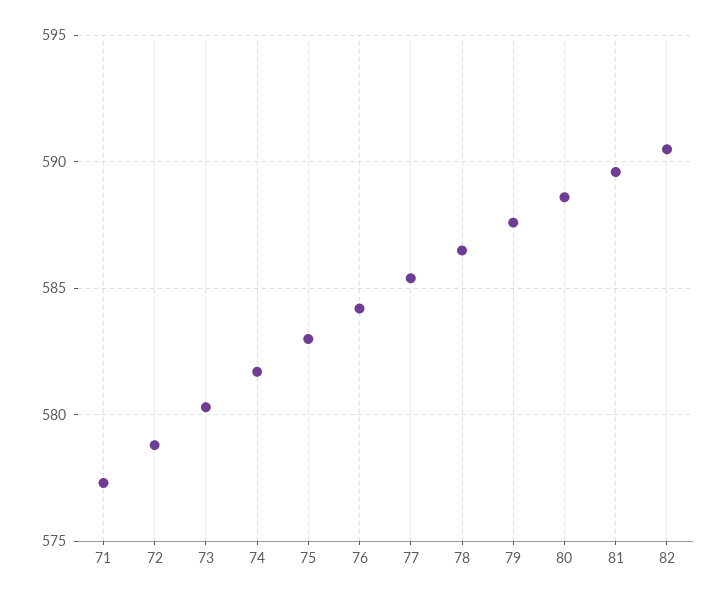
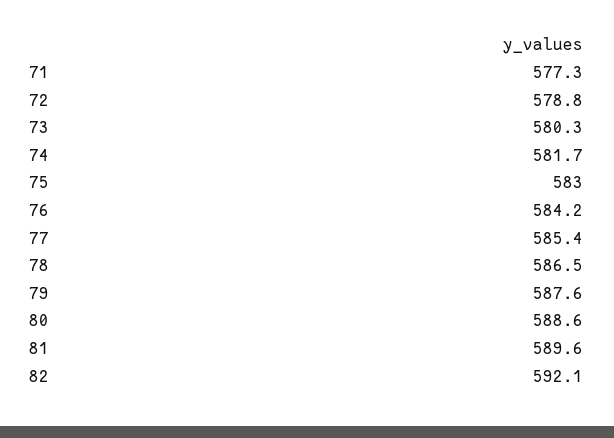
82: 590.5 -> 592.1

